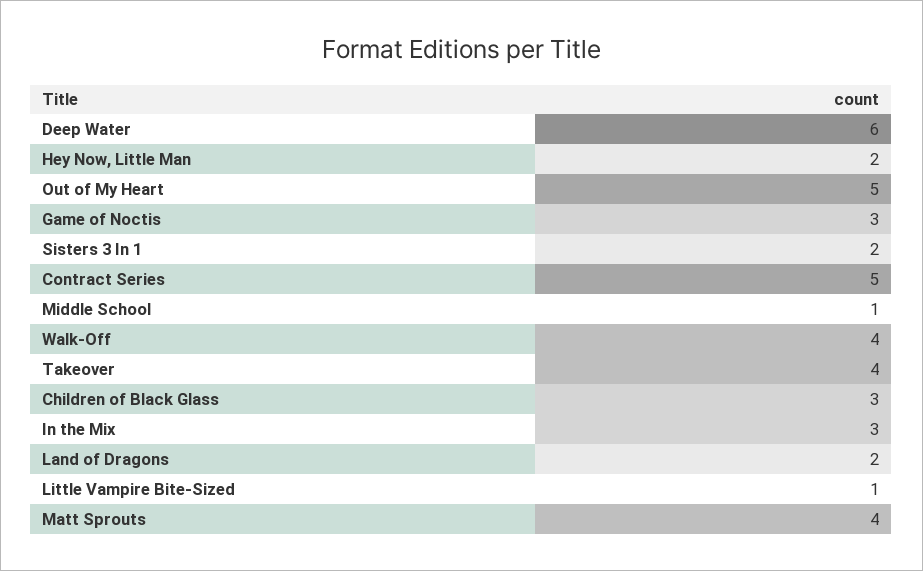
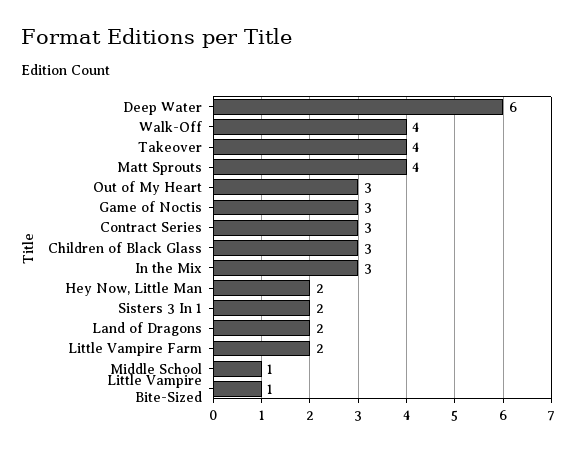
Out of My Heart: 5 -> 3
Contract Series: 5 -> 3
Little Vampire Farm: none -> 2

